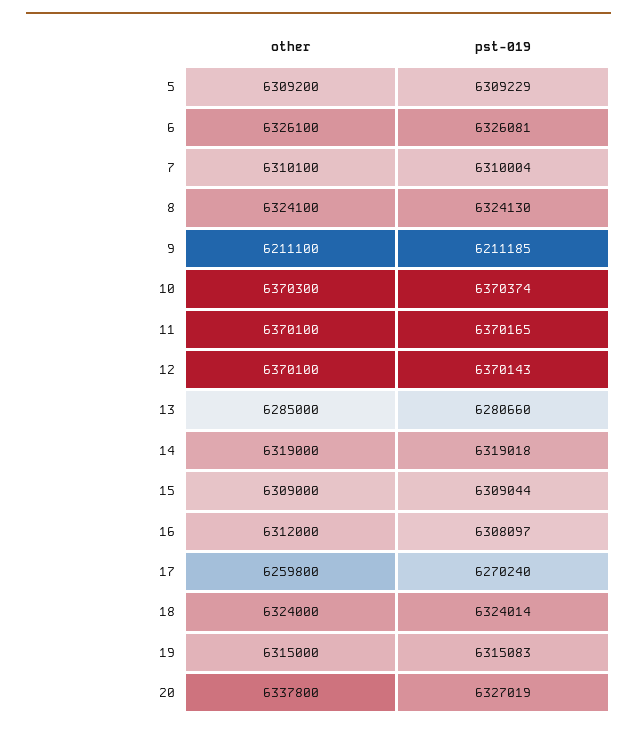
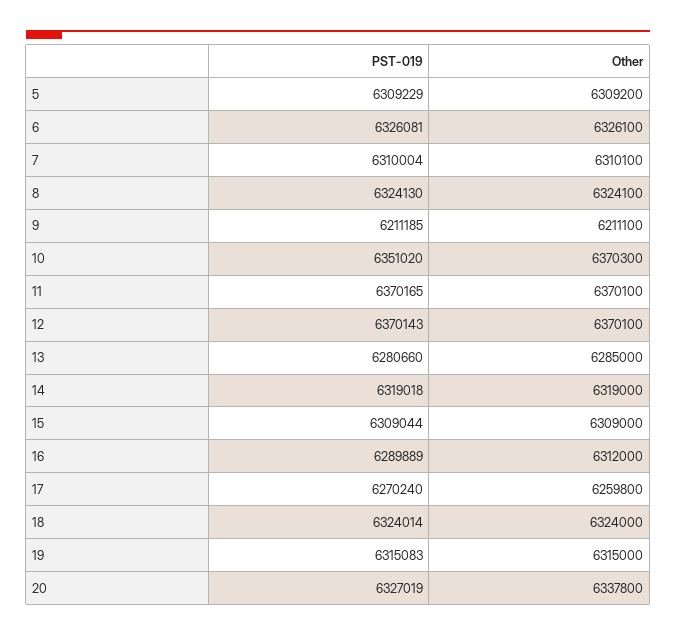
pst-019, 10: 6370374 -> 6351020
pst-019, 16: 6308097 -> 6289889

